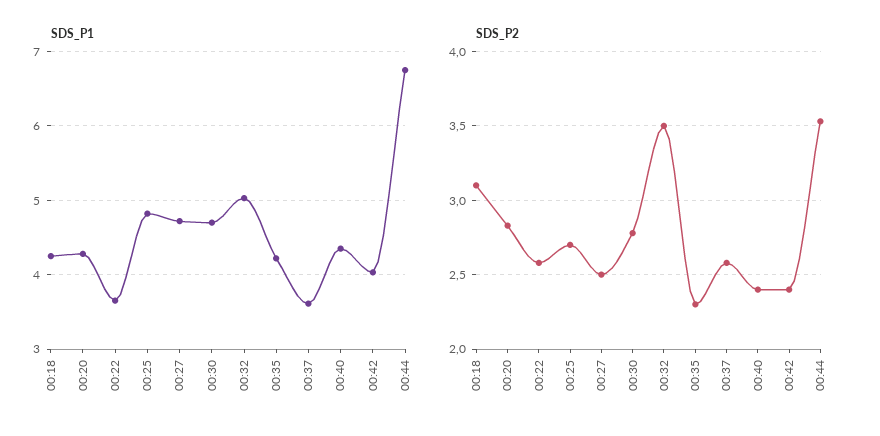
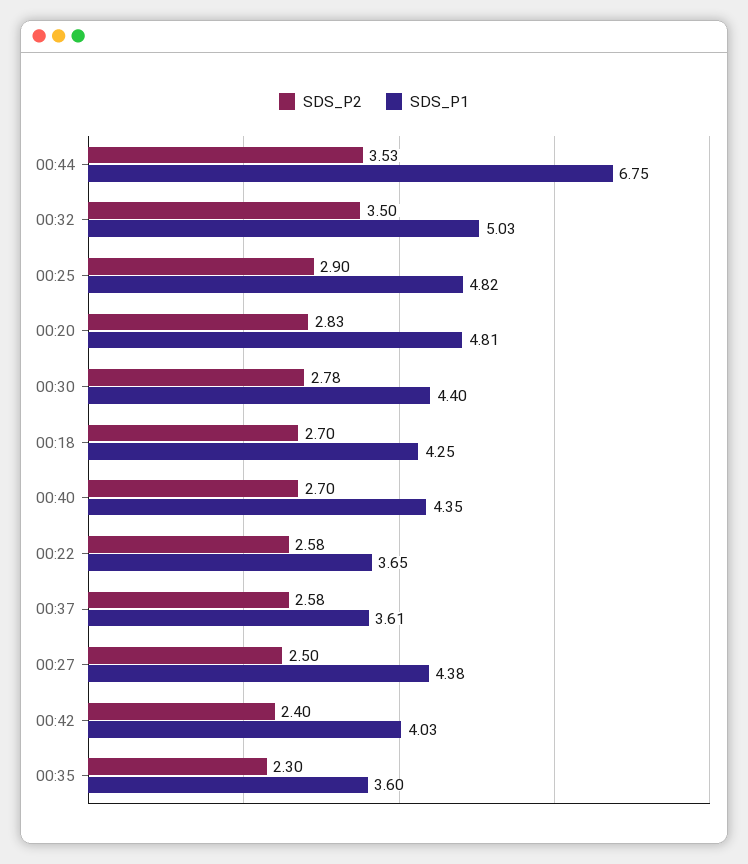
SDS_P1, 00:20: 4.3 -> 4.81
SDS_P1, 00:27: 4.7 -> 4.38
SDS_P1, 00:30: 4.7 -> 4.4
SDS_P1, 00:35: 4.2 -> 3.6
SDS_P2, 00:18: 3.1 -> 2.7
SDS_P2, 00:25: 2.7 -> 2.9
SDS_P2, 00:40: 2.4 -> 2.7

